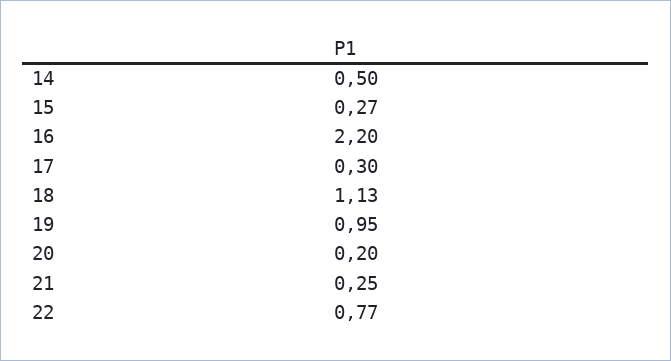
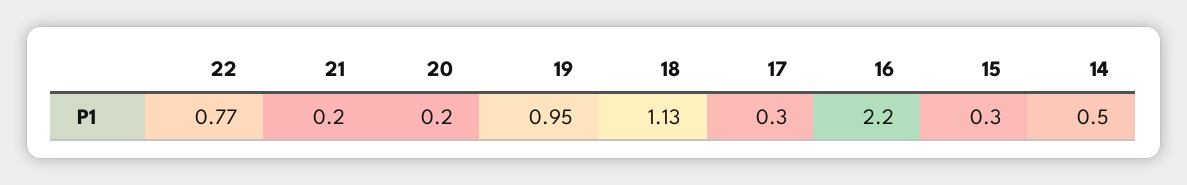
15: 0.27 -> 0.3
21: 0.25 -> 0.2

